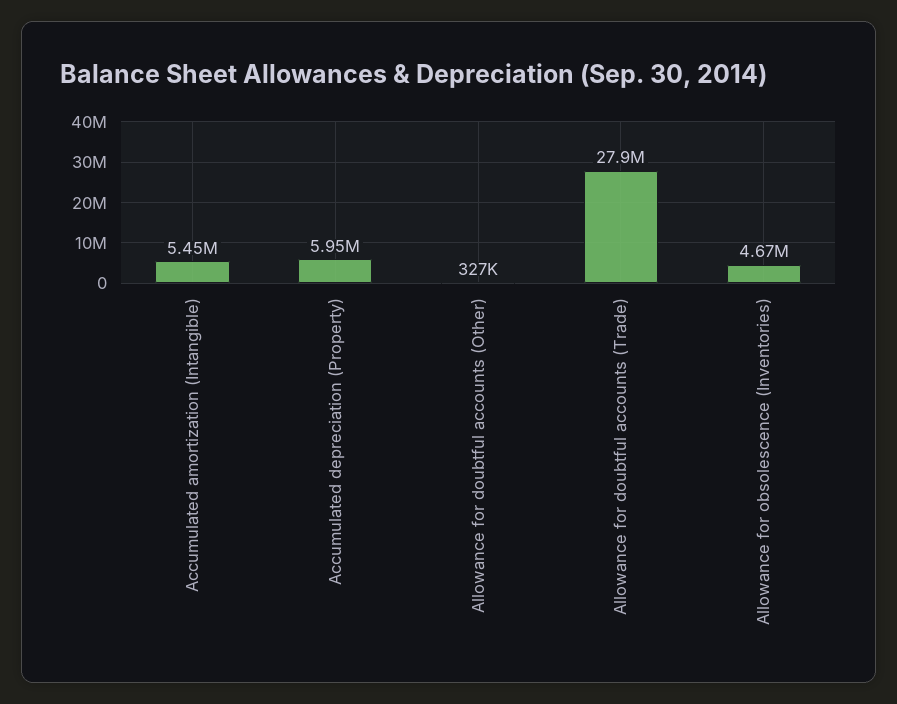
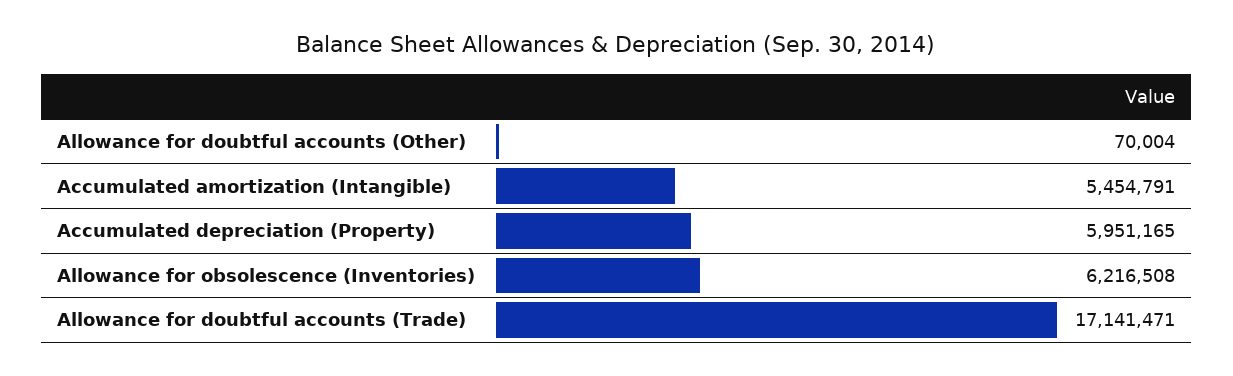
Allowance for doubtful accounts (Other): 327000 -> 70004
Allowance for doubtful accounts (Trade): 27900000 -> 17141471
Allowance for obsolescence (Inventories): 4670000 -> 6216508

